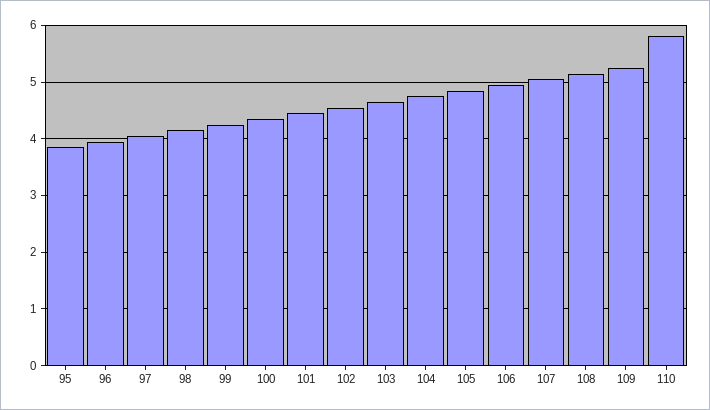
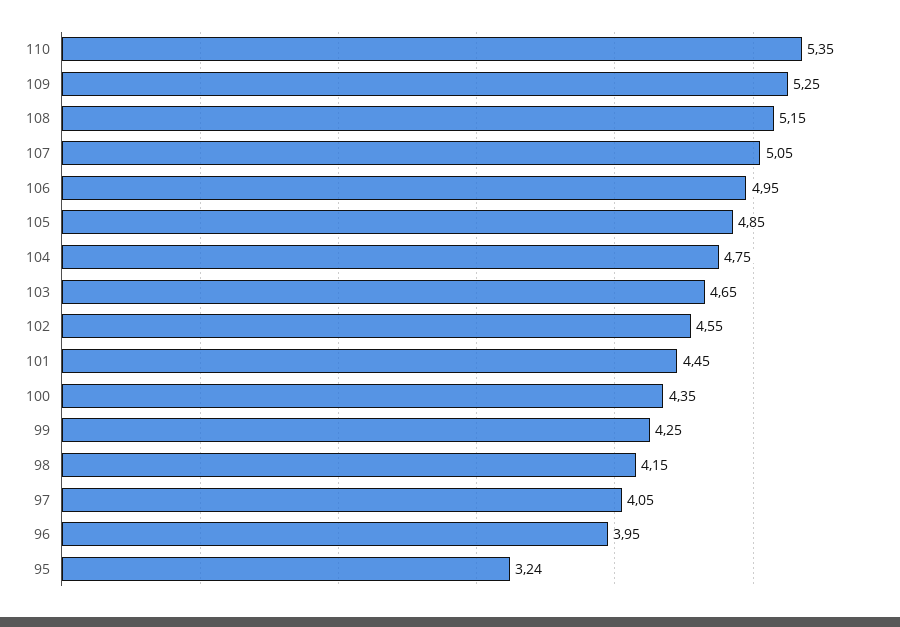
95: 3.8 -> 3.24
110: 5.8 -> 5.35

